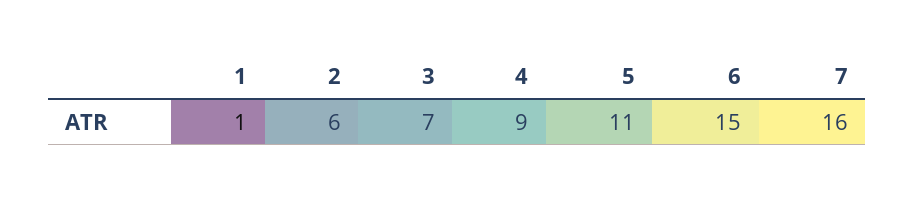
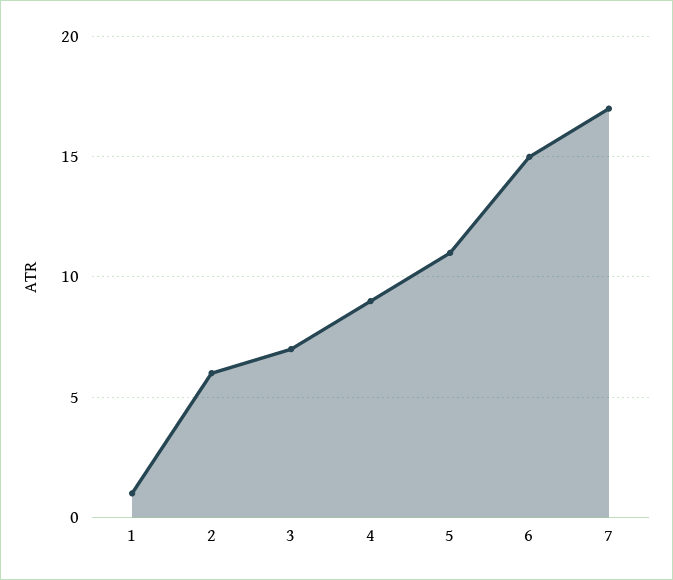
7: 16 -> 17

